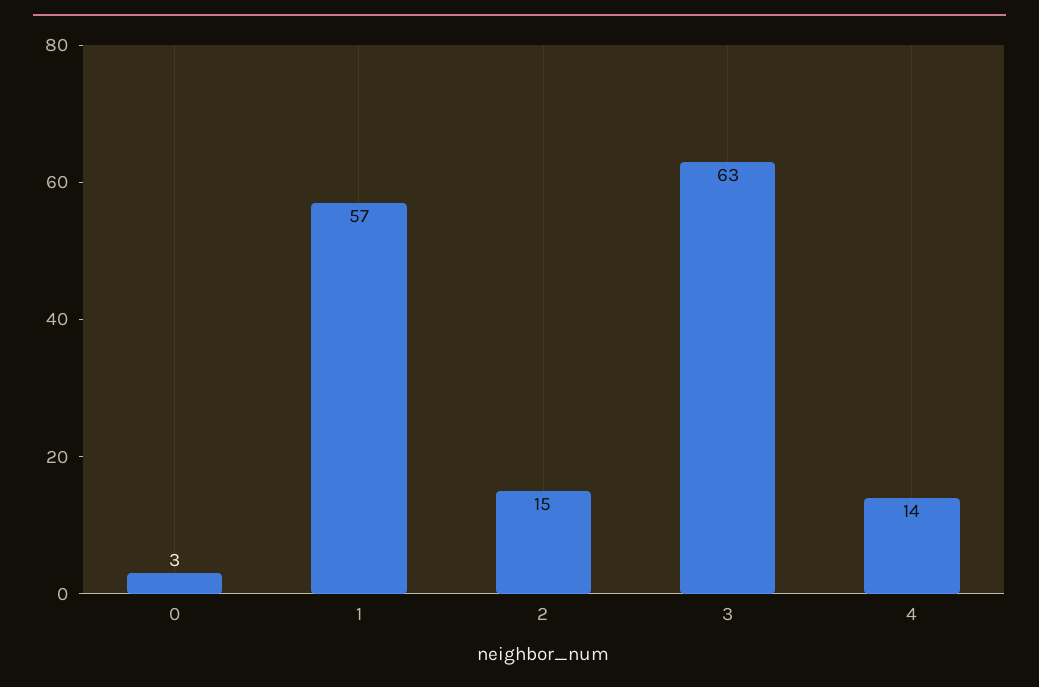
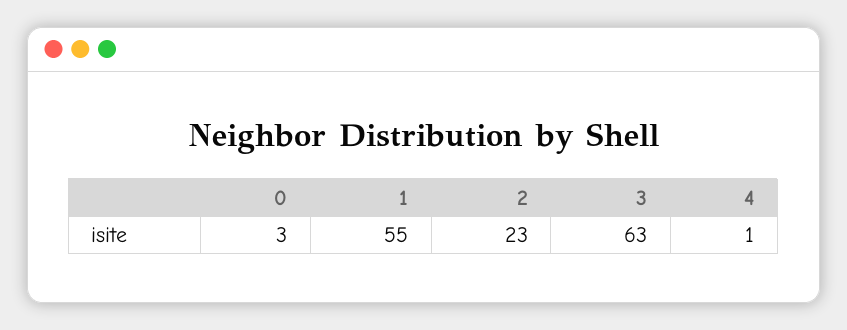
1: 57 -> 55
2: 15 -> 23
4: 14 -> 1

